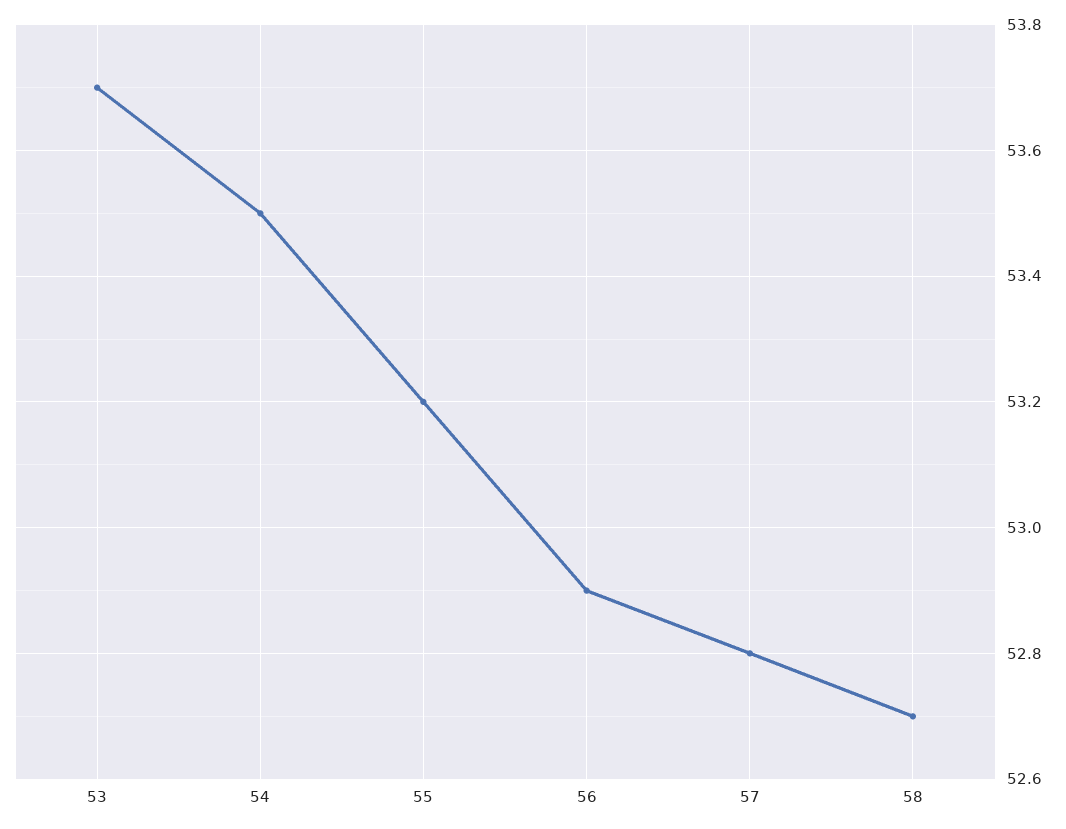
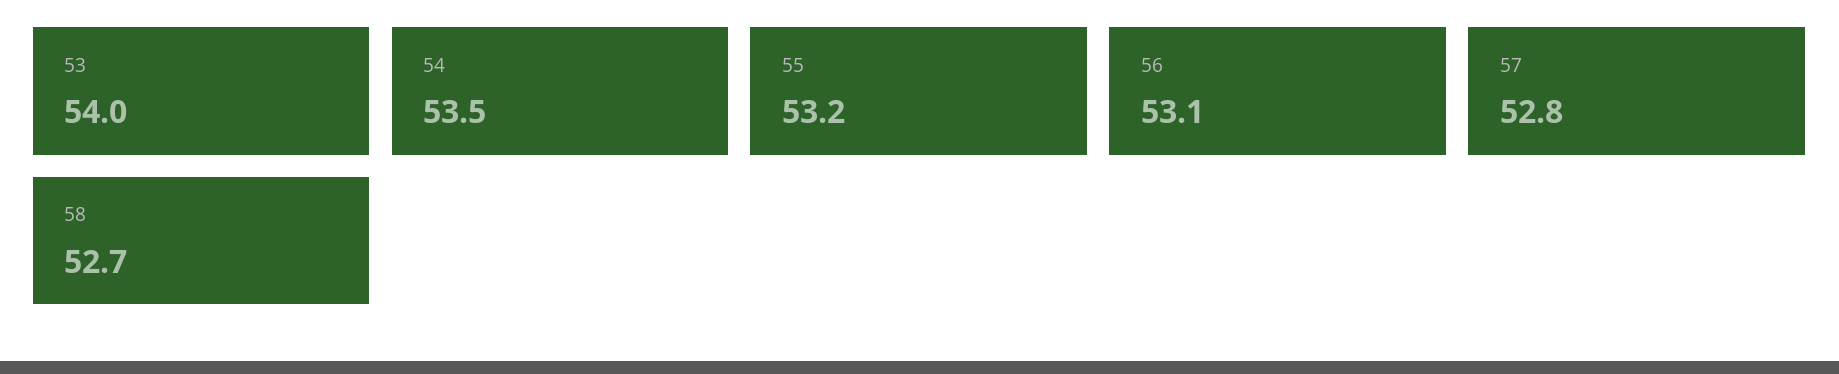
53: 53.7 -> 54
56: 52.9 -> 53.1

